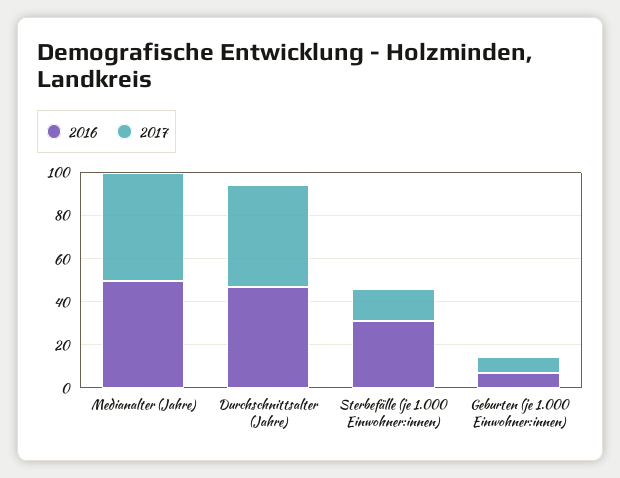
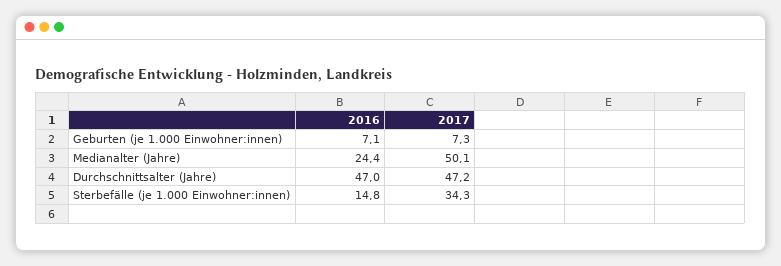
2016, Medianalter (Jahre): 50 -> 24.4
2016, Sterbefälle (je 1.000 Einwohner:innen): 30 -> 14.8
2017, Sterbefälle (je 1.000 Einwohner:innen): 15 -> 34.3

